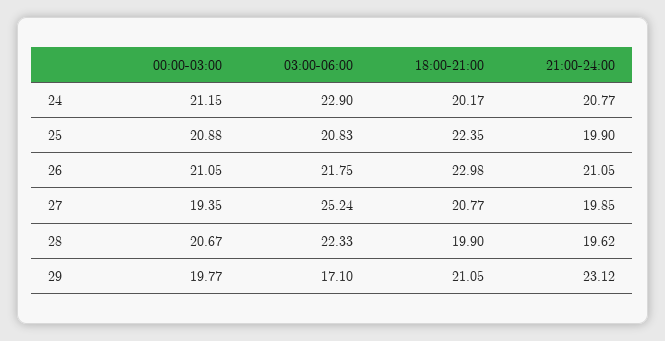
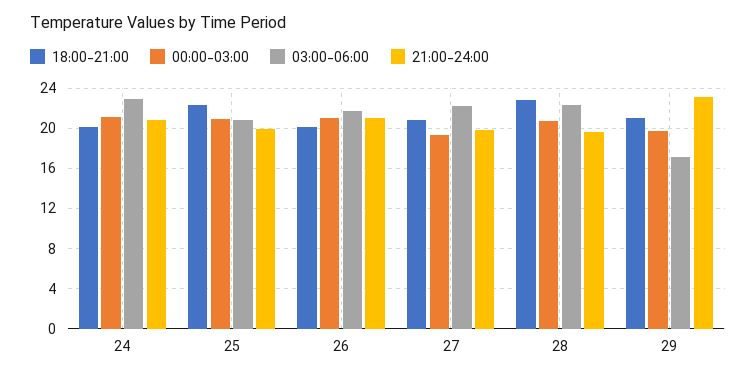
18:00-21:00, 26: 22.98 -> 20
03:00-06:00, 27: 25.24 -> 22
18:00-21:00, 28: 19.9 -> 23

